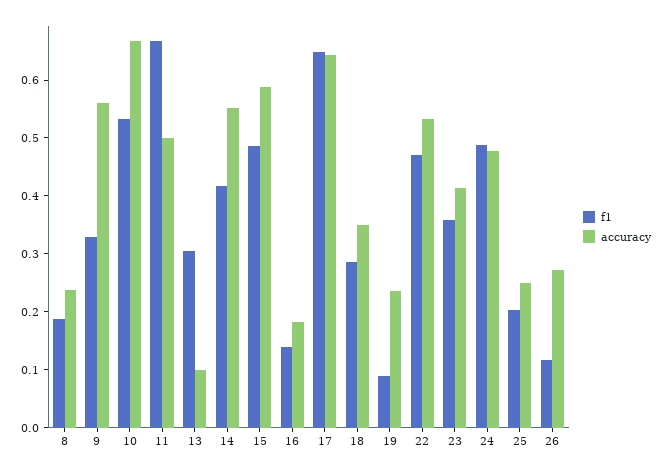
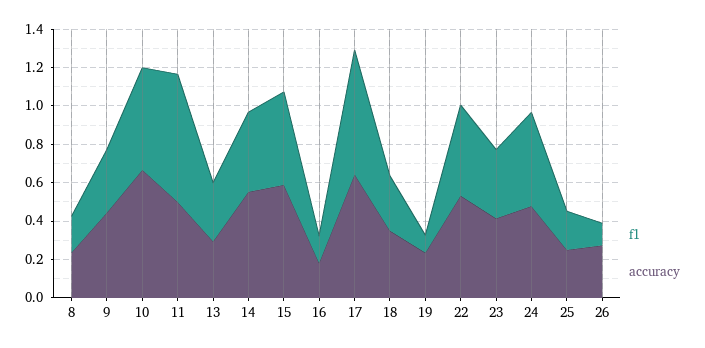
accuracy, 9: 0.56 -> 0.45
accuracy, 13: 0.1 -> 0.3

